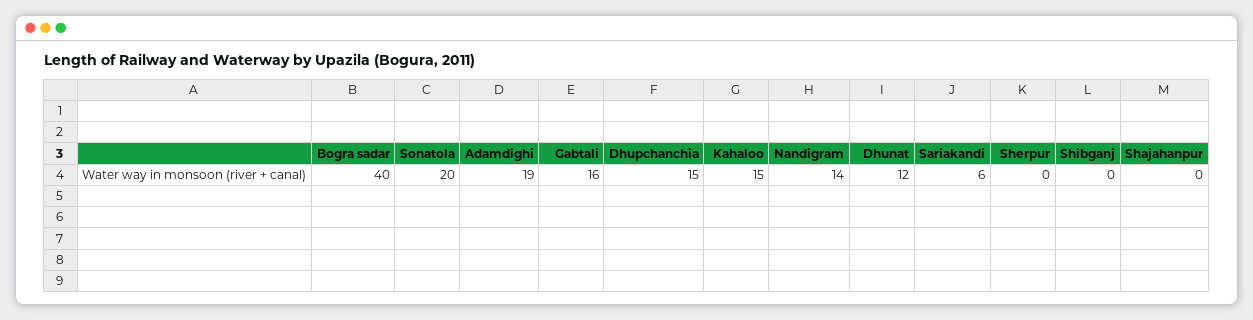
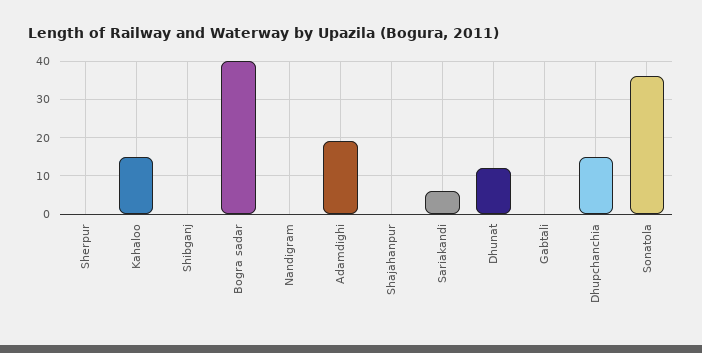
Sonatola: 20 -> 35
Gabtali: 16 -> 0
Nandigram: 14 -> 0

